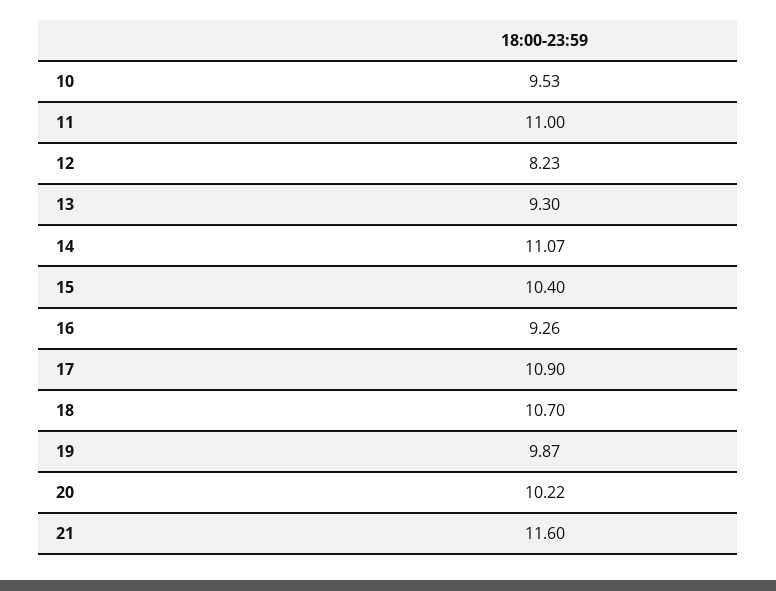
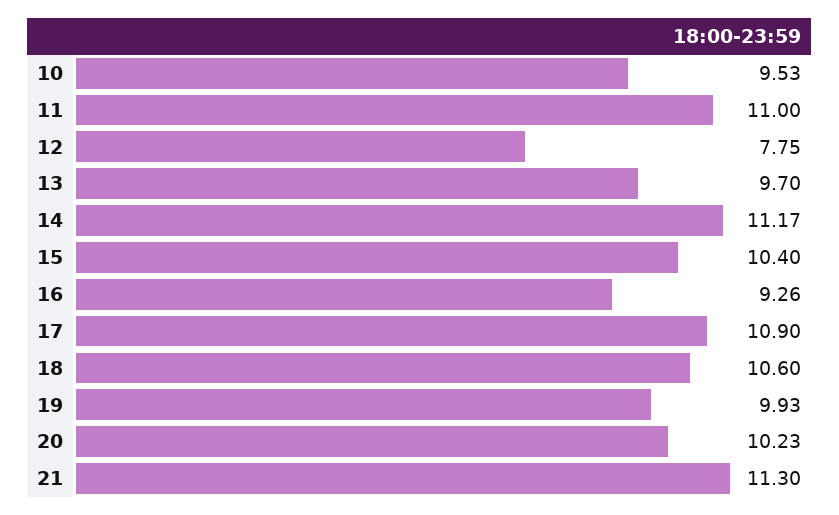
12: 8.23 -> 7.75
13: 9.3 -> 9.7
14: 11.07 -> 11.17
18: 10.7 -> 10.6
19: 9.87 -> 9.93
20: 10.22 -> 10.23
21: 11.6 -> 11.3

